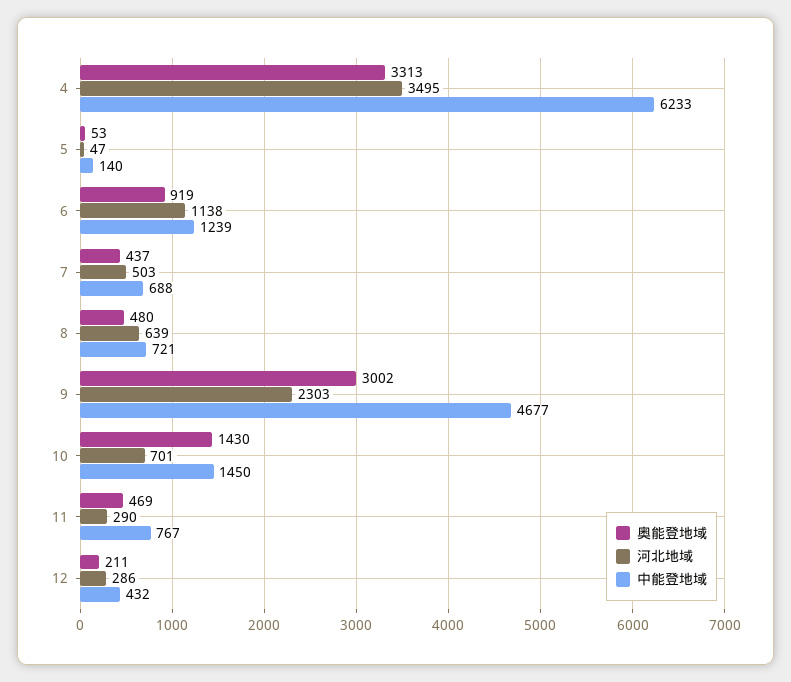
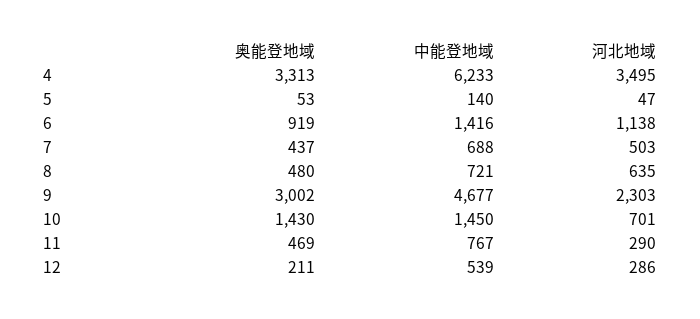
中能登地域, 6: 1239 -> 1416
河北地域, 8: 639 -> 635
中能登地域, 12: 432 -> 539

